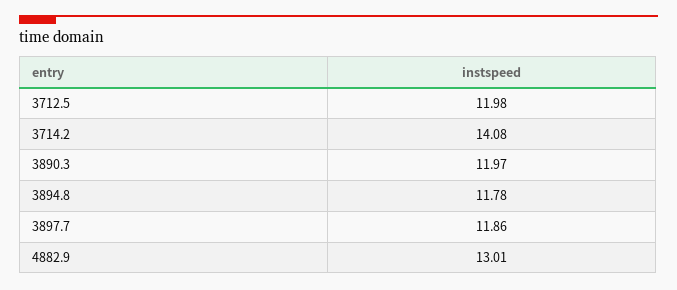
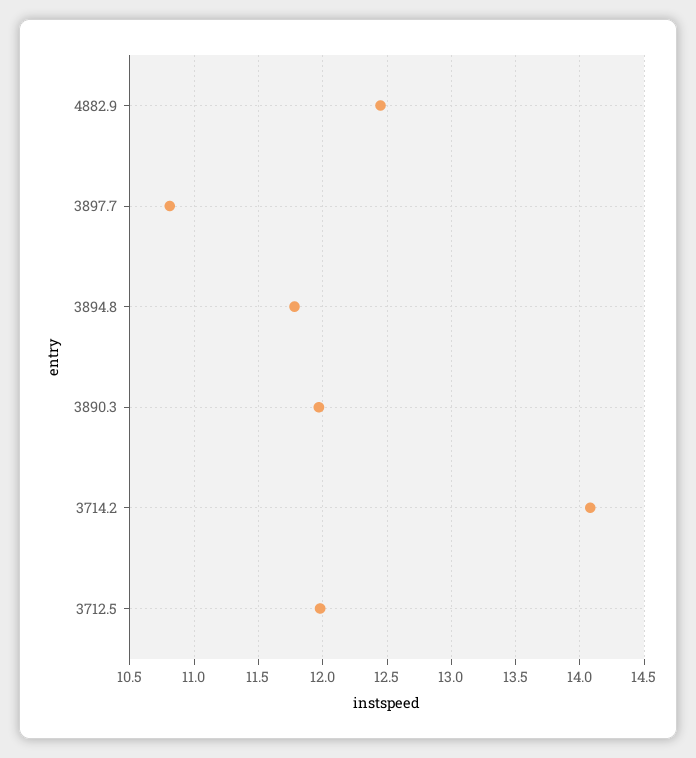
3897.7: 11.86 -> 10.8
4882.9: 13.01 -> 12.45

